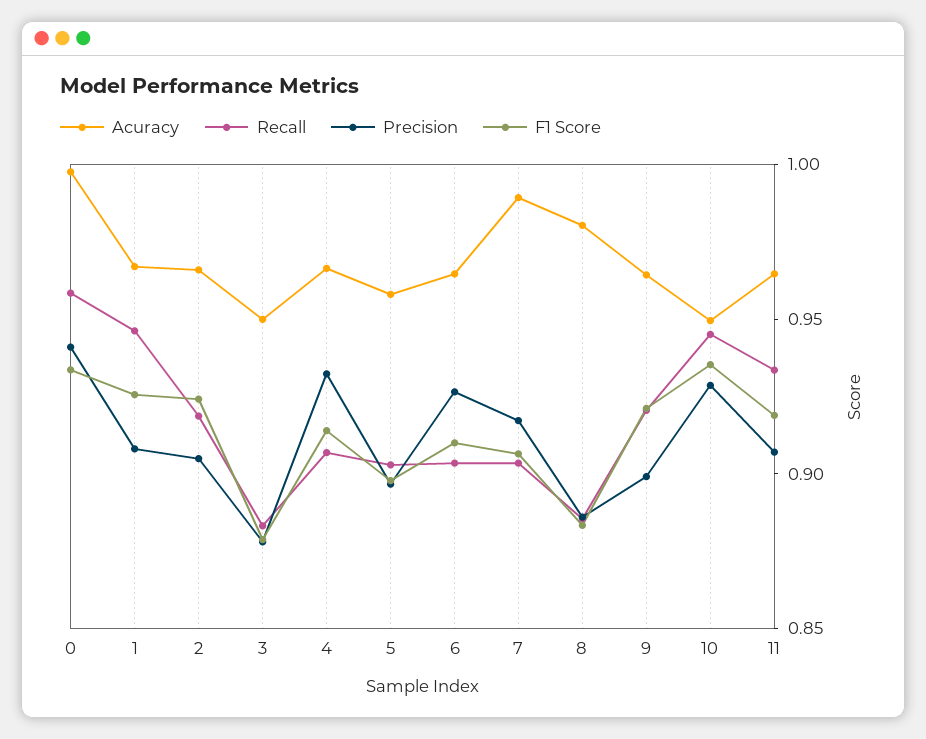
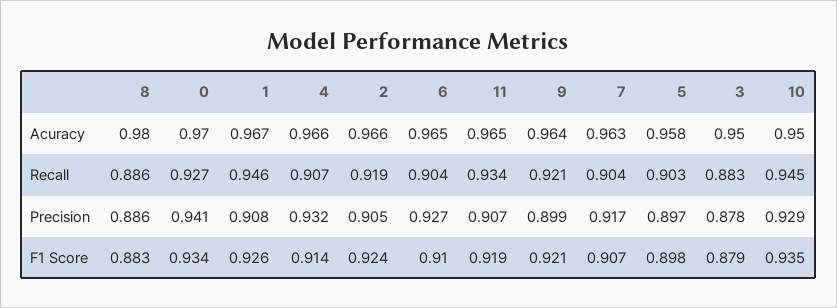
Acuracy, 0: 1 -> 0.97
Recall, 0: 0.96 -> 0.927
Acuracy, 7: 0.99 -> 0.963

